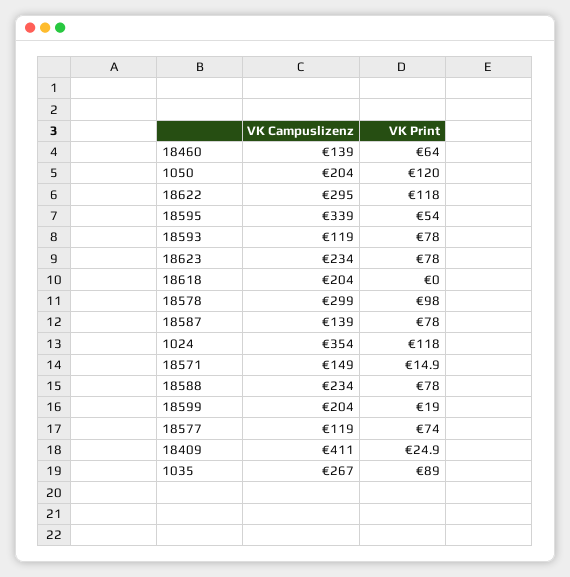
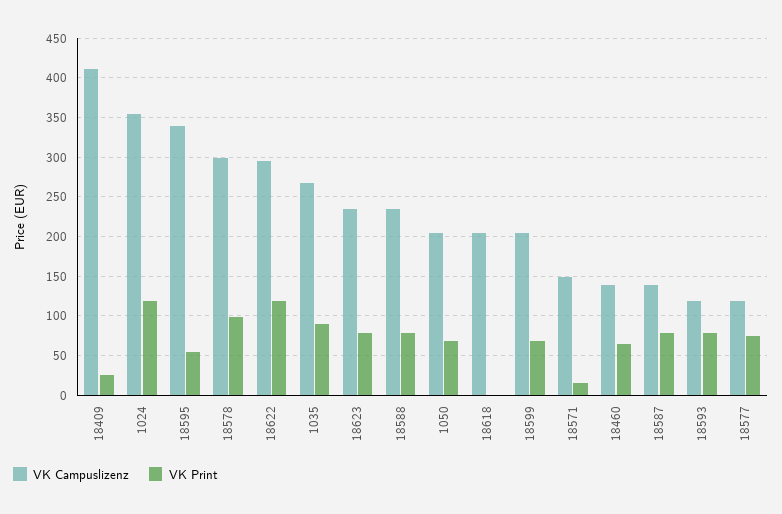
VK Print, 1050: 120 -> 70
VK Print, 18599: 19 -> 70

